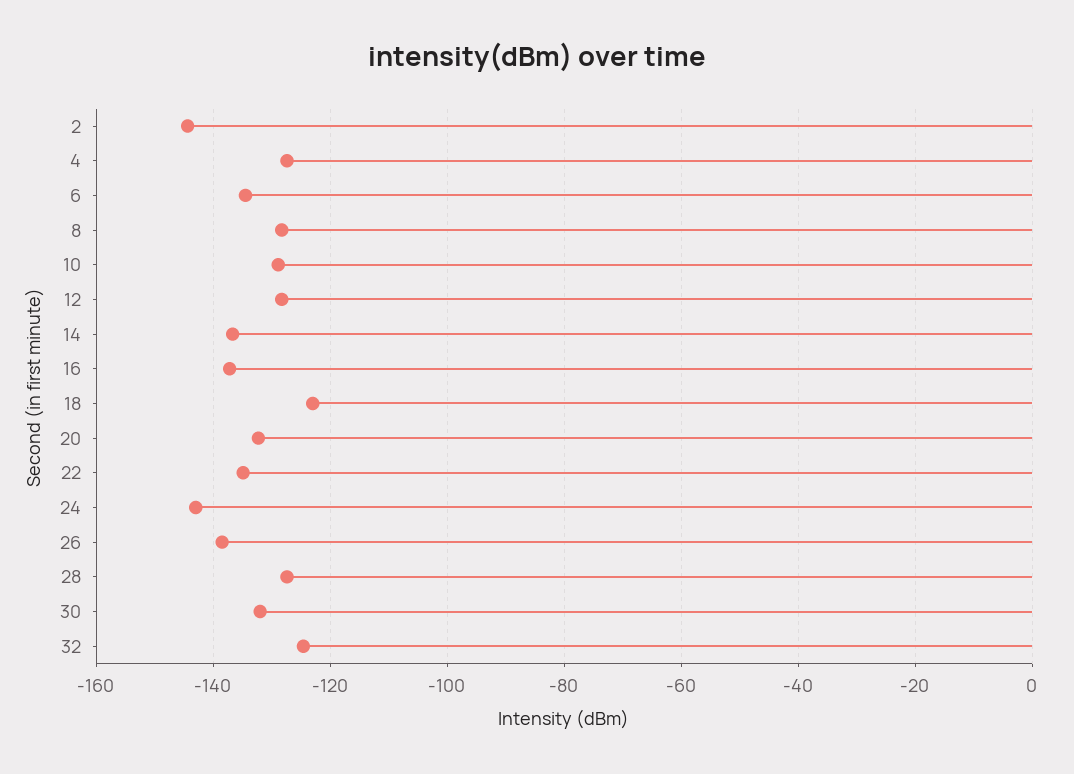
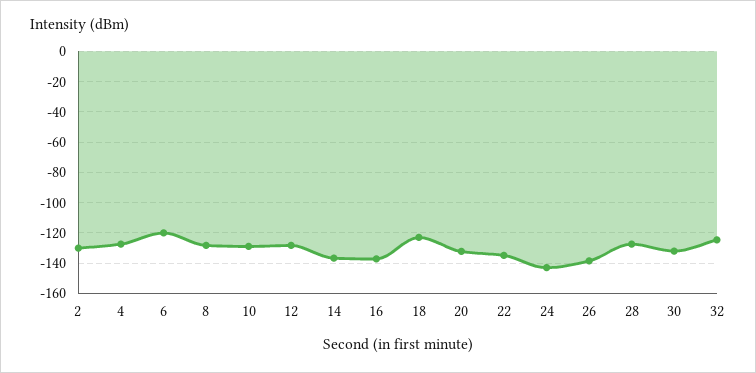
2: -144 -> -130
6: -134 -> -120

